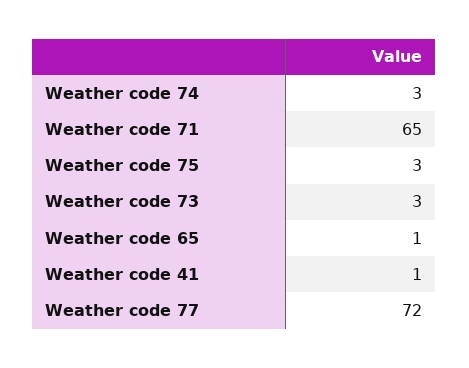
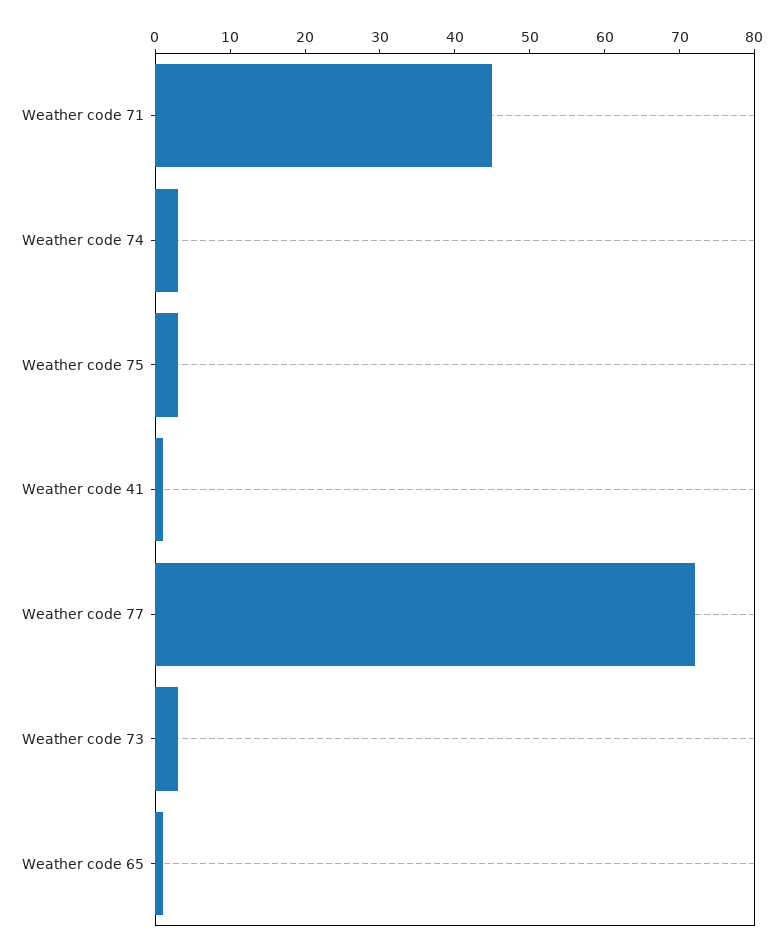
Weather code 71: 65 -> 45

